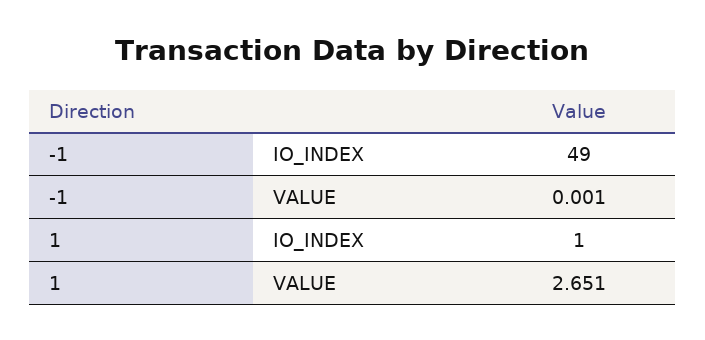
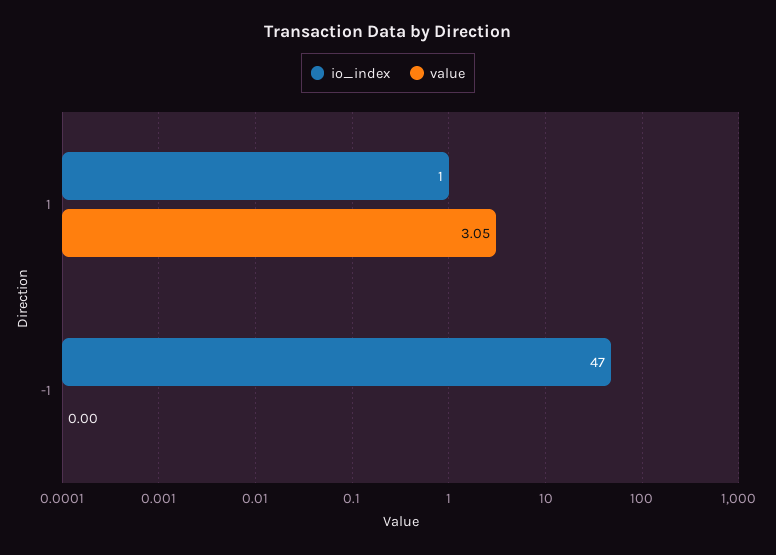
IO_INDEX, -1: 49 -> 47
VALUE, 1: 2.651 -> 3.05

